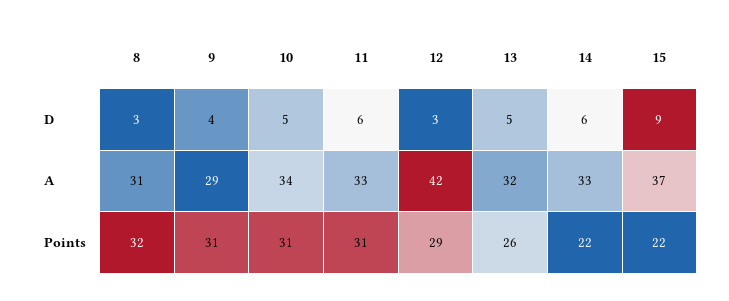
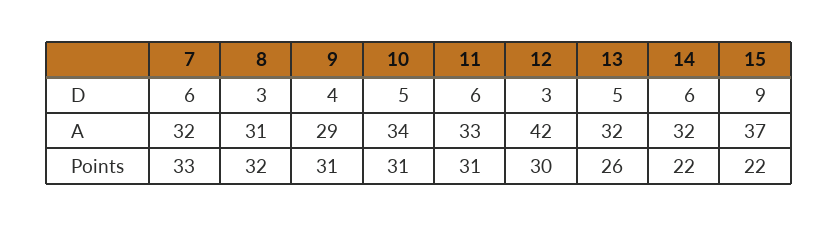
14, A: 33 -> 32
12, Points: 29 -> 30
7, D: none -> 6
7, A: none -> 32
7, Points: none -> 33

